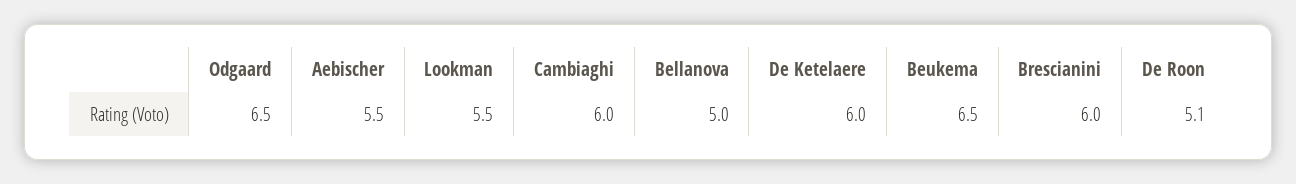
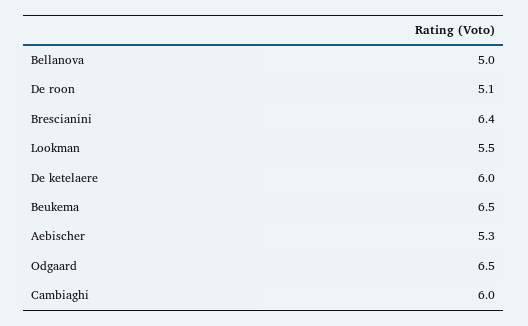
Aebischer: 5.5 -> 5.3
Brescianini: 6 -> 6.4

